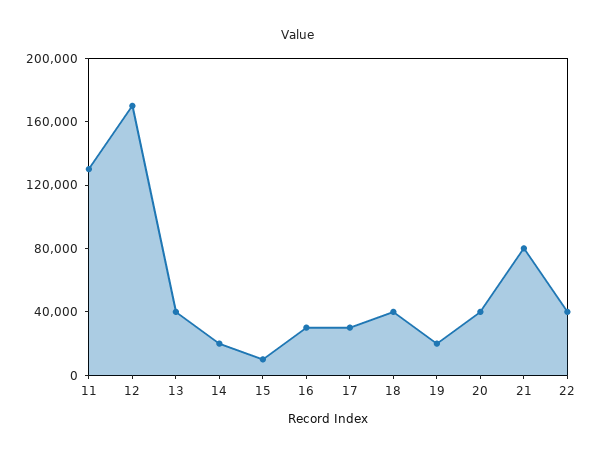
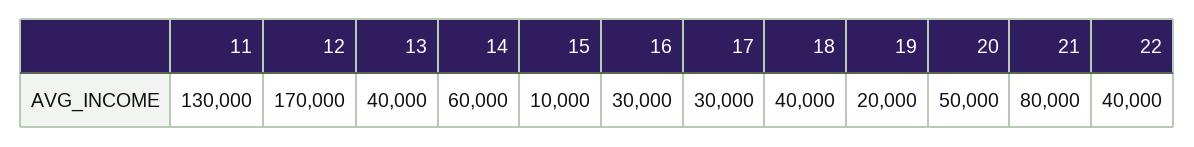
14: 20000 -> 60000
20: 40000 -> 50000

